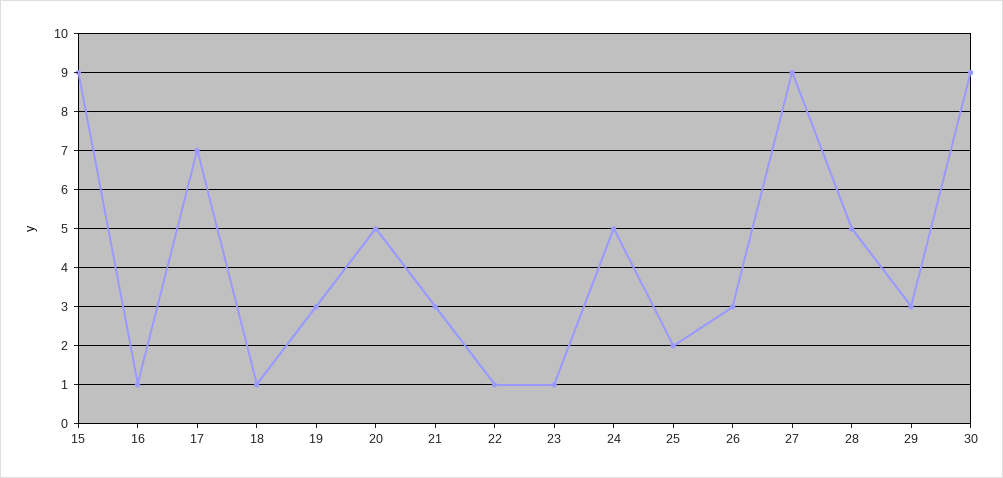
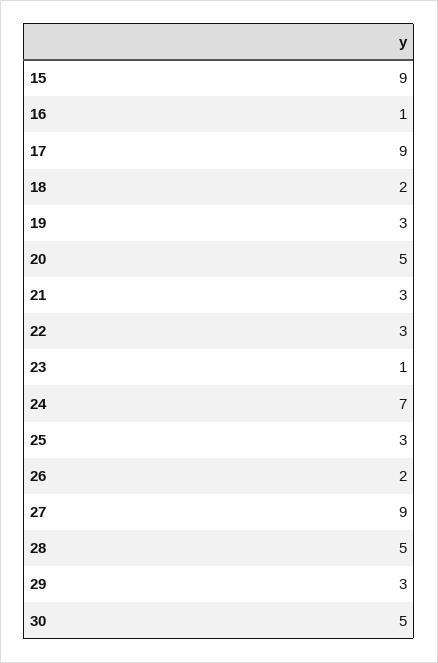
17: 7 -> 9
18: 1 -> 2
22: 1 -> 3
24: 5 -> 7
25: 2 -> 3
26: 3 -> 2
30: 9 -> 5

